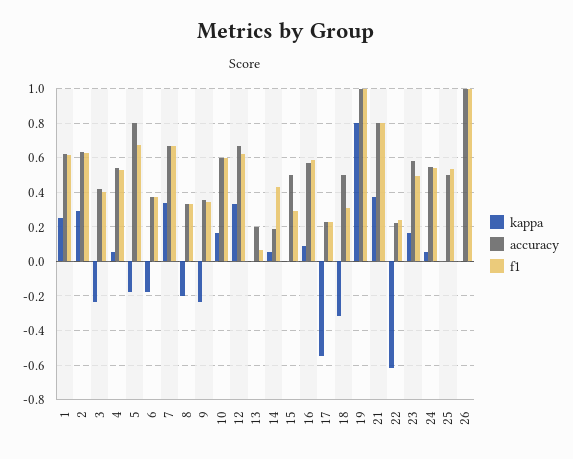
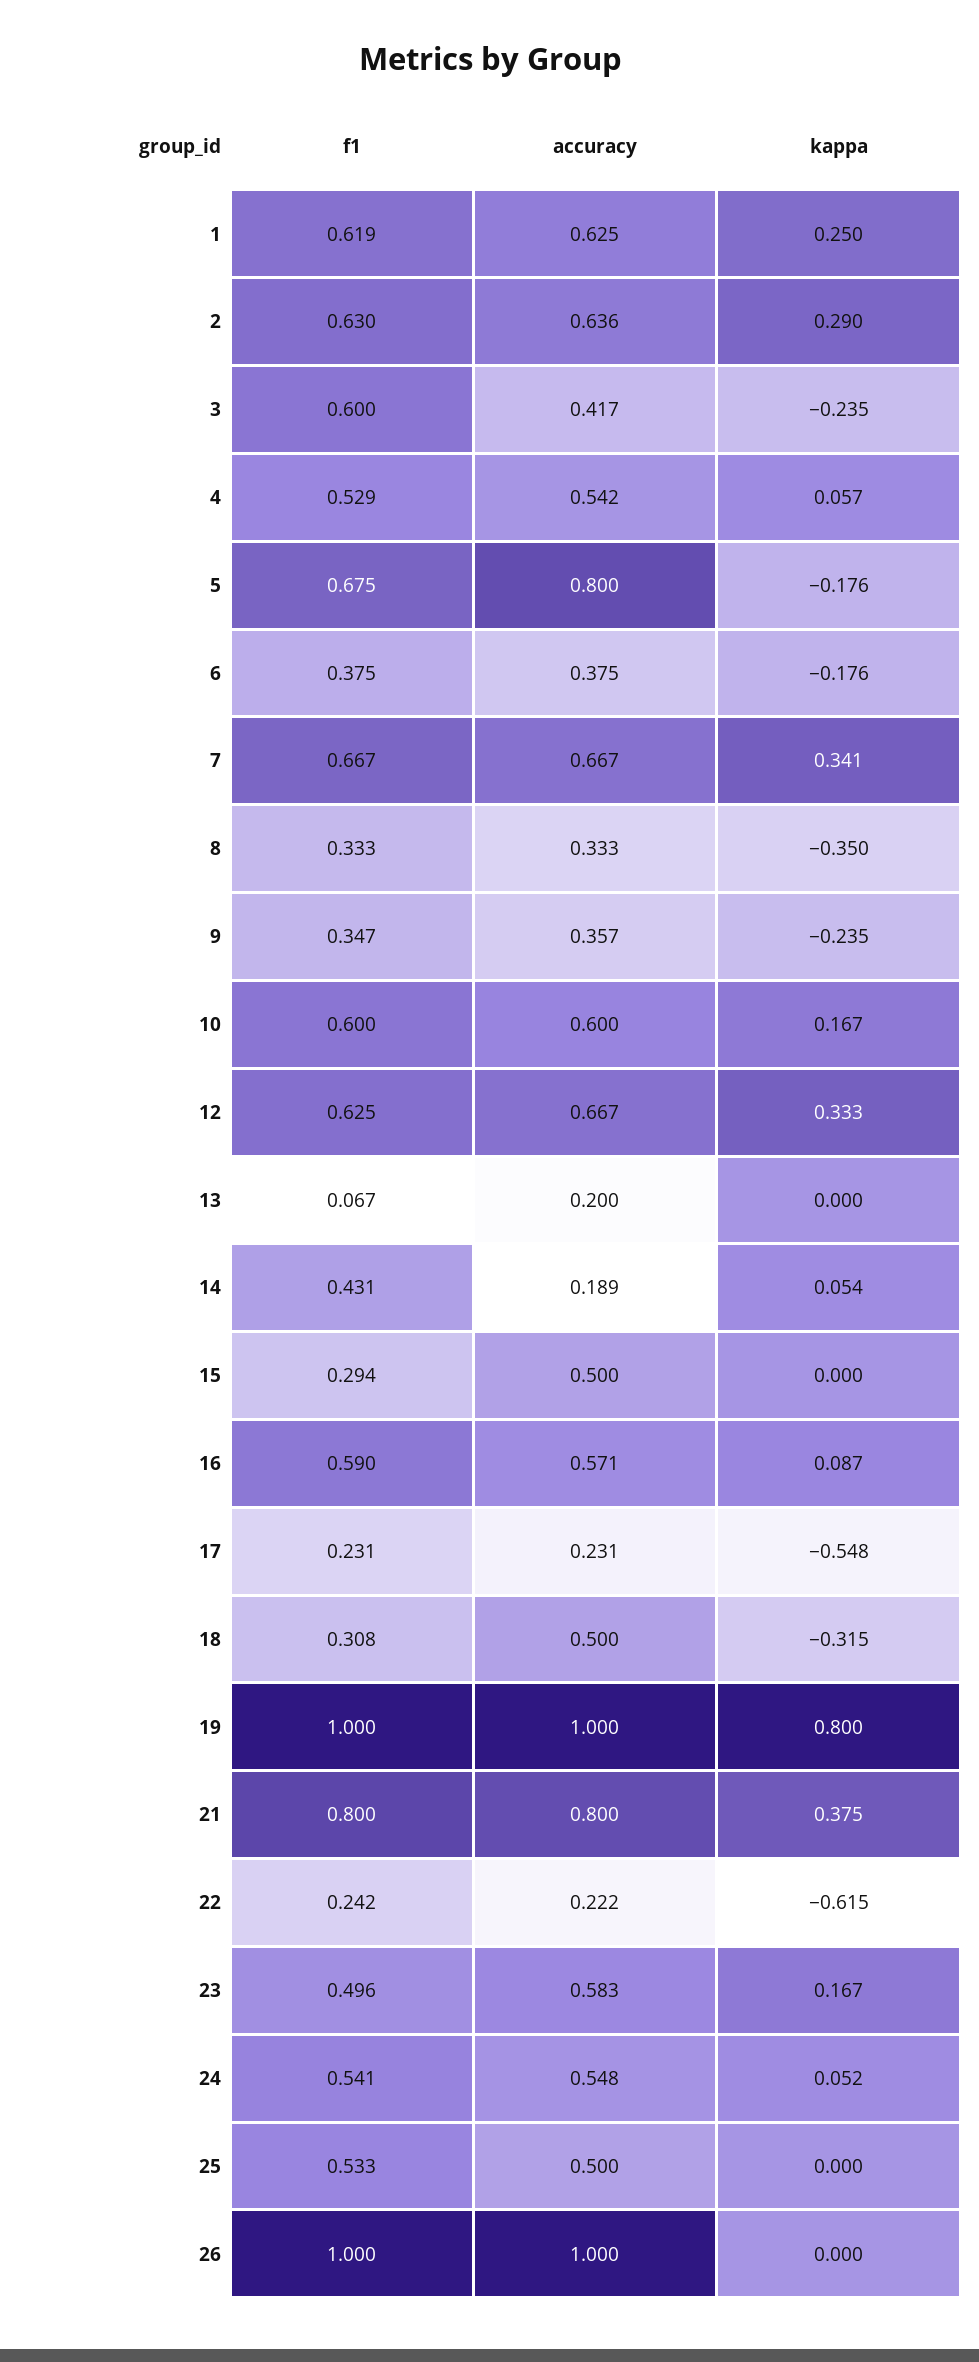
f1, 3: 0.4 -> 0.6
kappa, 8: -0.2 -> -0.35

